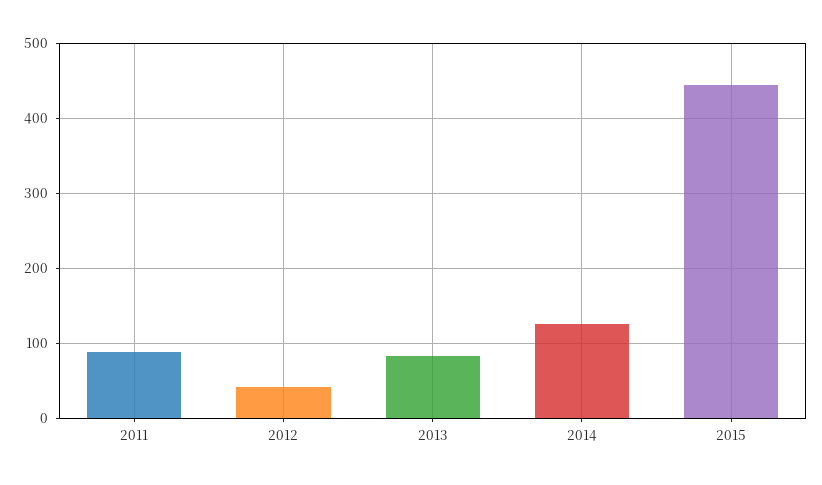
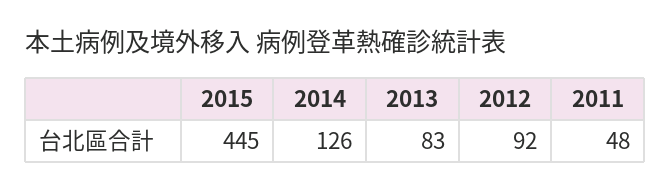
2011: 90 -> 48
2012: 40 -> 92

